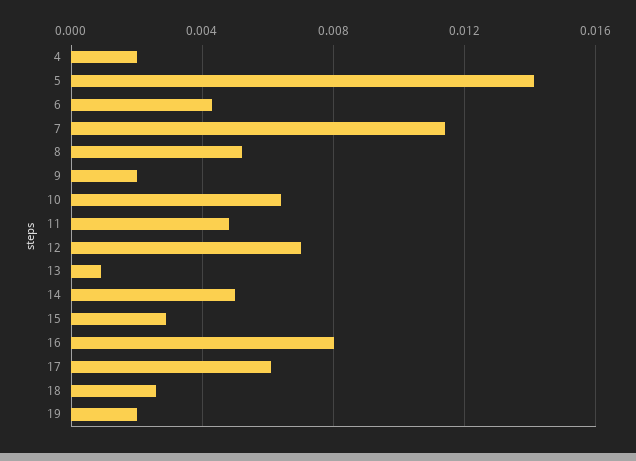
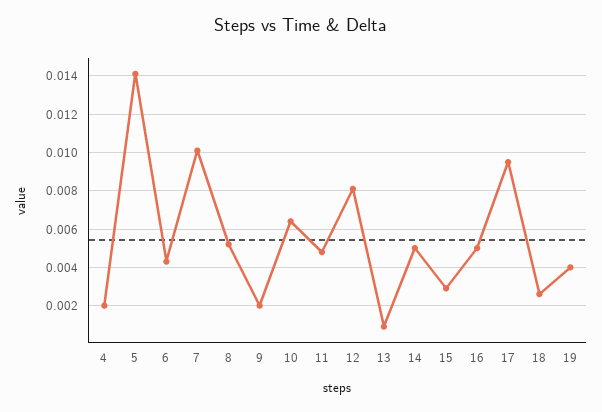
7: 0.0115 -> 0.01
12: 0.007 -> 0.008
16: 0.008 -> 0.005
17: 0.006 -> 0.0095
19: 0.002 -> 0.004

